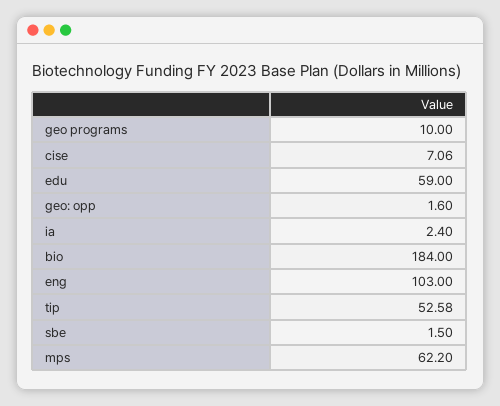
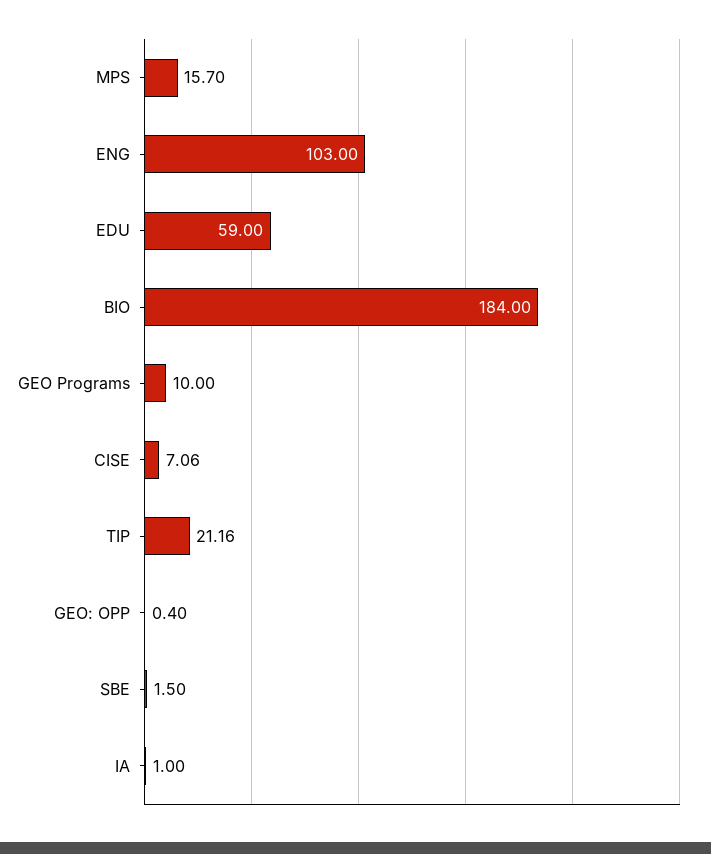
geo: opp: 1.6 -> 0.4
ia: 2.4 -> 1
tip: 52.58 -> 21.16
mps: 62.2 -> 15.7

